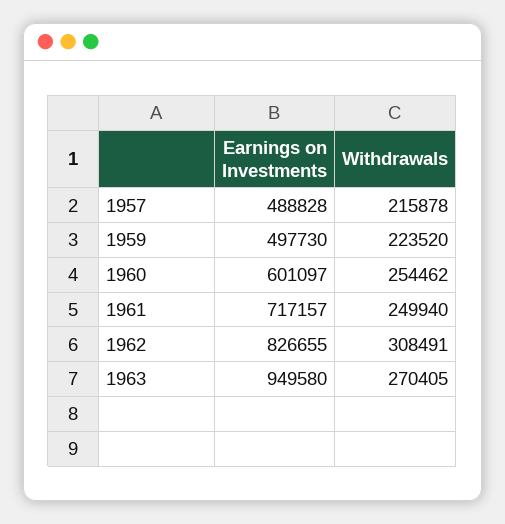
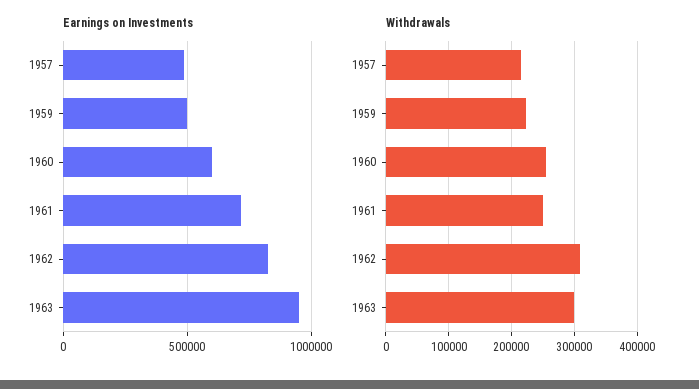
Withdrawals, 1963: 270405 -> 300000

